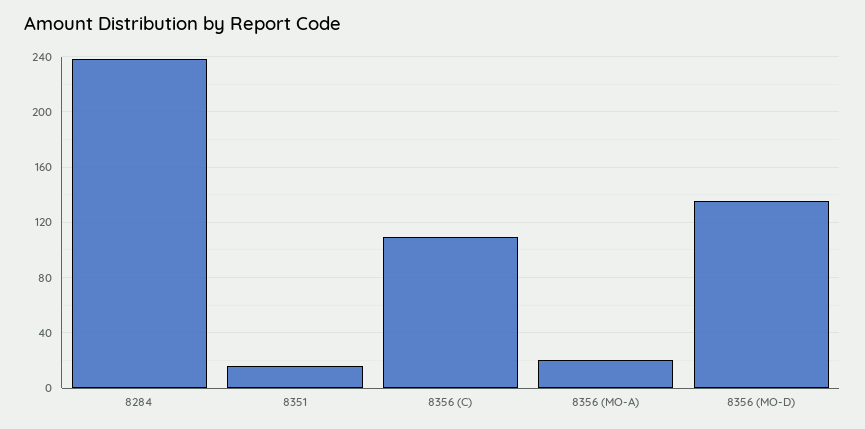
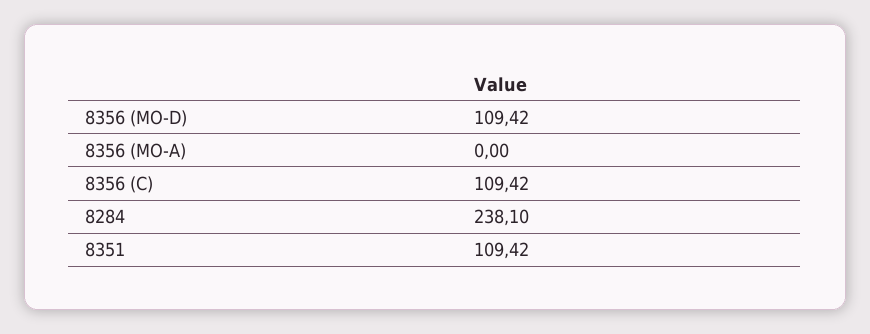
8351: 15 -> 109.42
8356 (MO-A): 20 -> 0
8356 (MO-D): 135 -> 109.42

